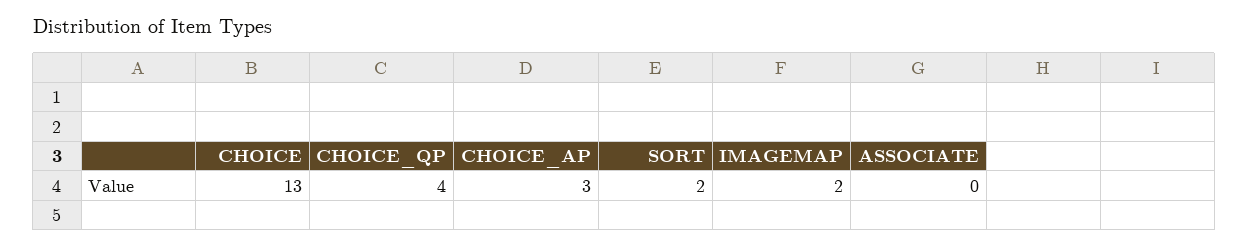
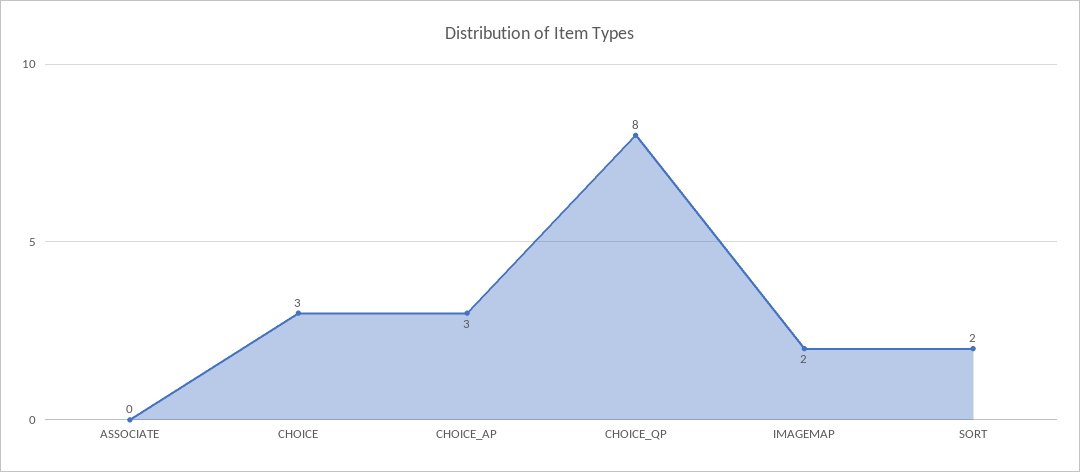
CHOICE: 13 -> 3
CHOICE_QP: 4 -> 8

